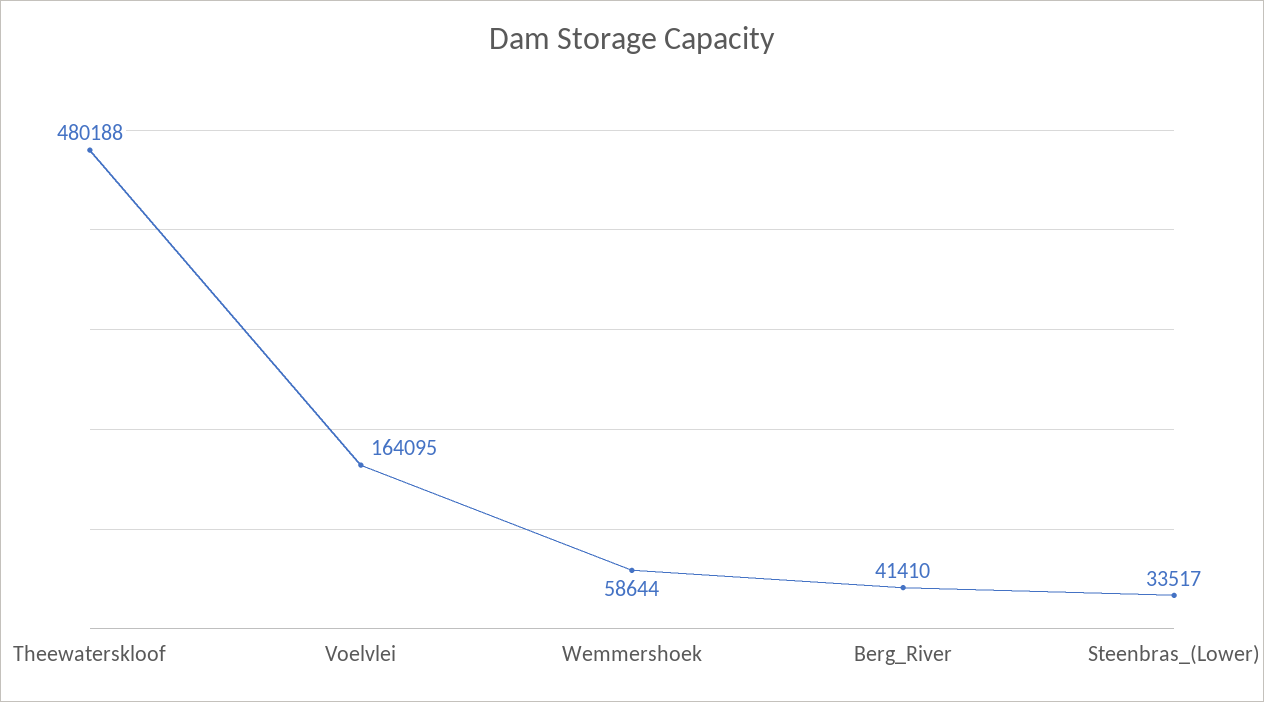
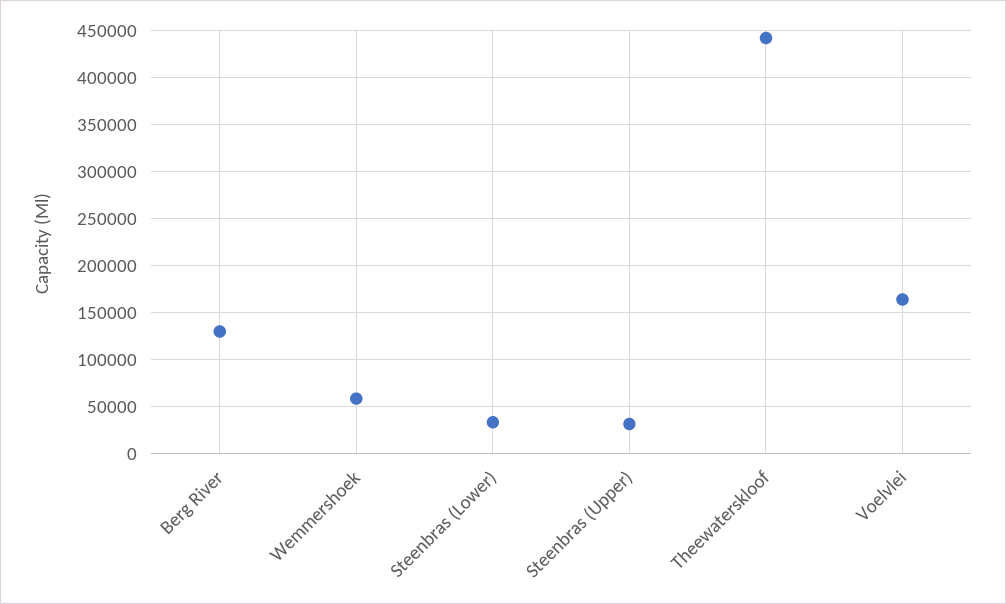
Theewaterskloof: 480188 -> 440000
Berg_River: 41410 -> 130000
Steenbras (Upper): none -> 30000

